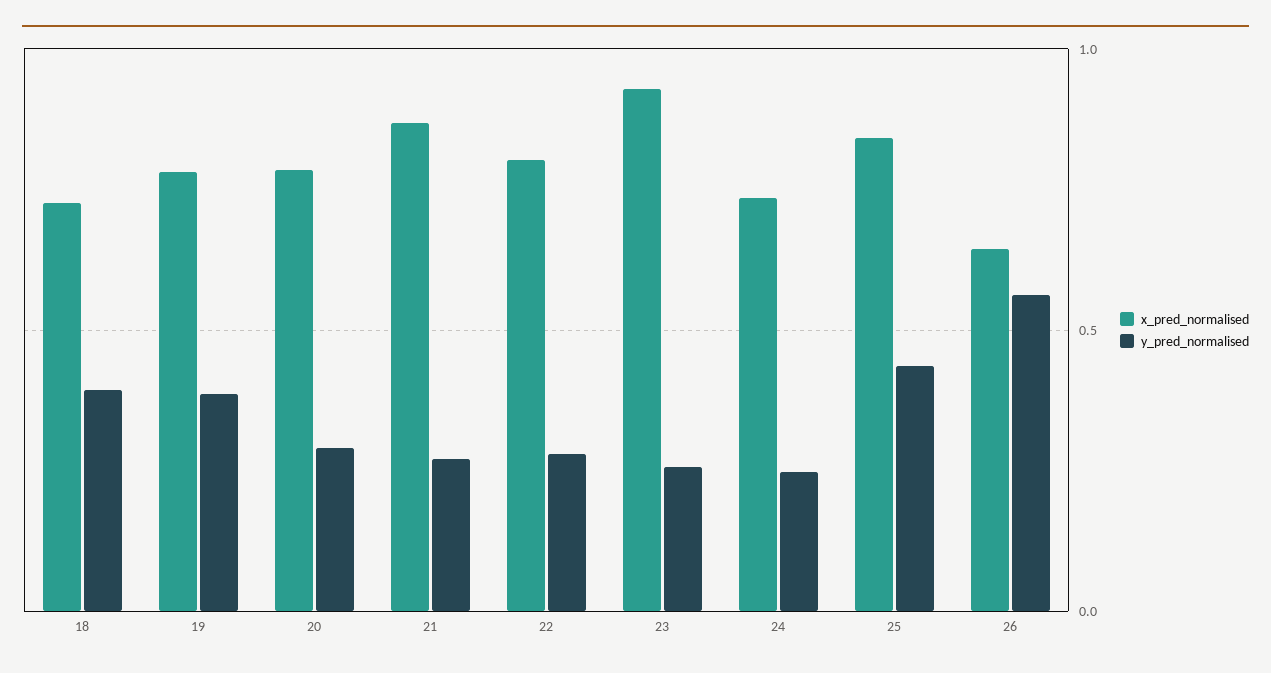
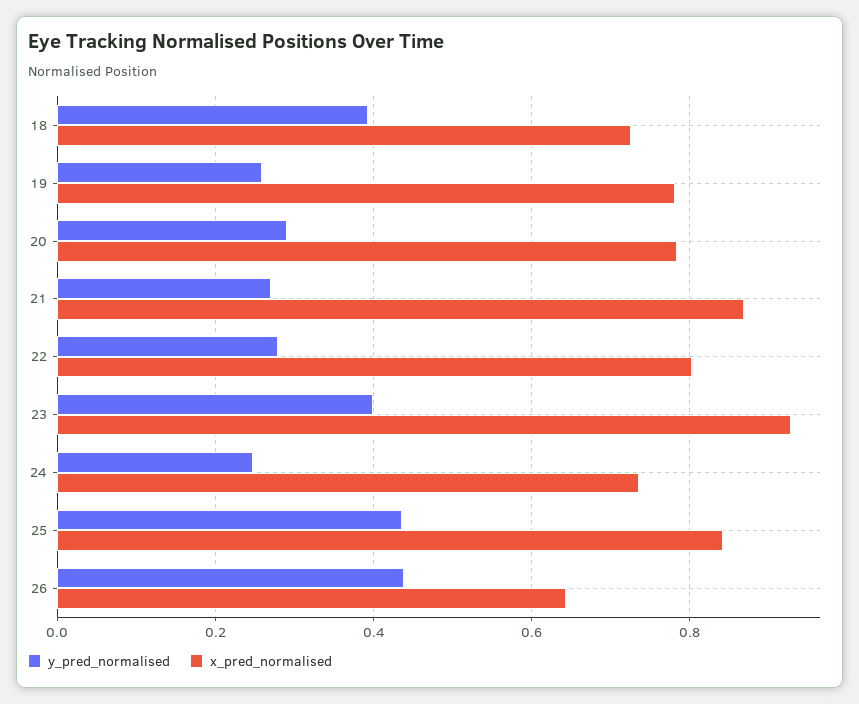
y_pred_normalised, 19: 0.4 -> 0.26
y_pred_normalised, 23: 0.25 -> 0.4
y_pred_normalised, 26: 0.55 -> 0.44

